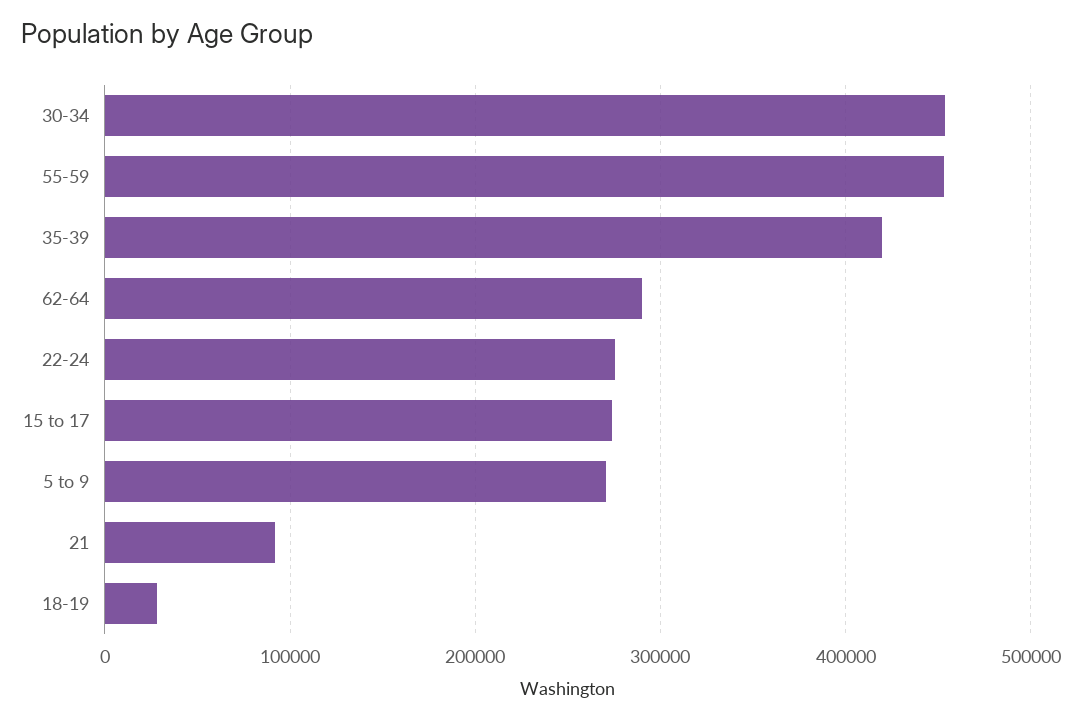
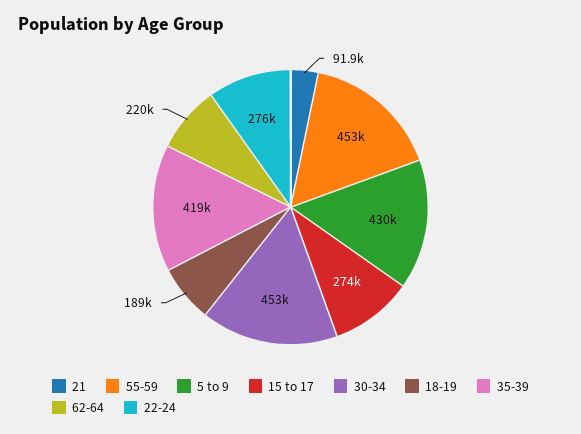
62-64: 290000 -> 220000
5 to 9: 270000 -> 430000
18-19: 30000 -> 189000

